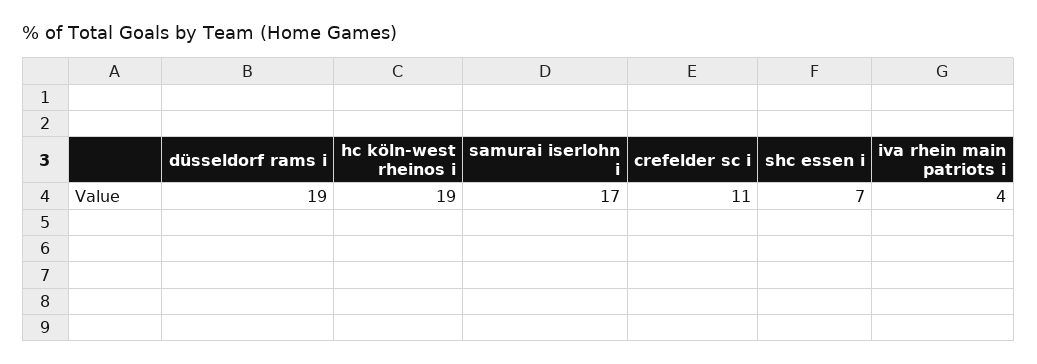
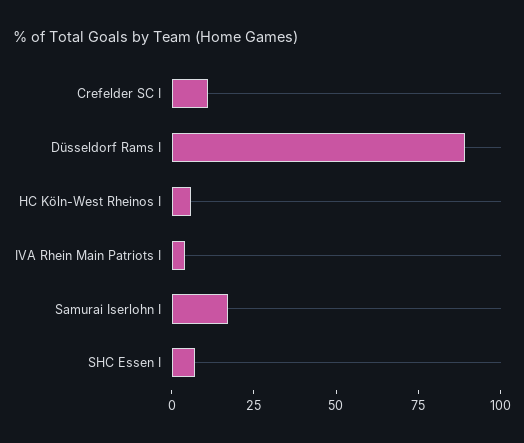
düsseldorf rams i: 19 -> 90
hc köln-west rheinos i: 19 -> 5

